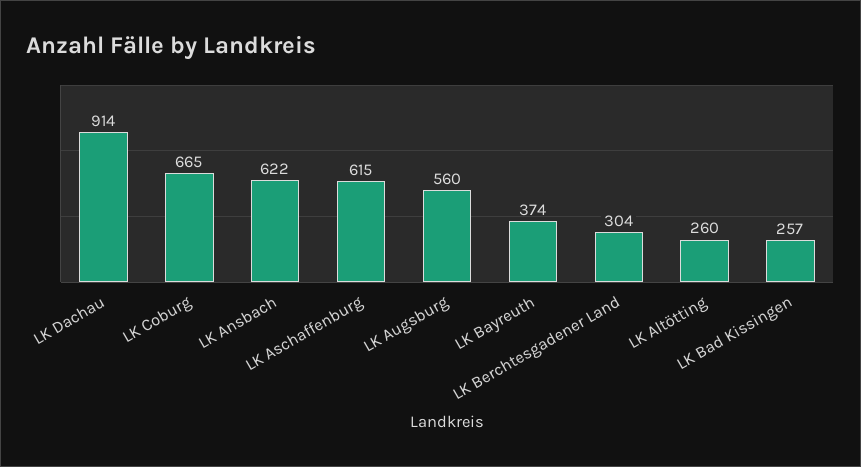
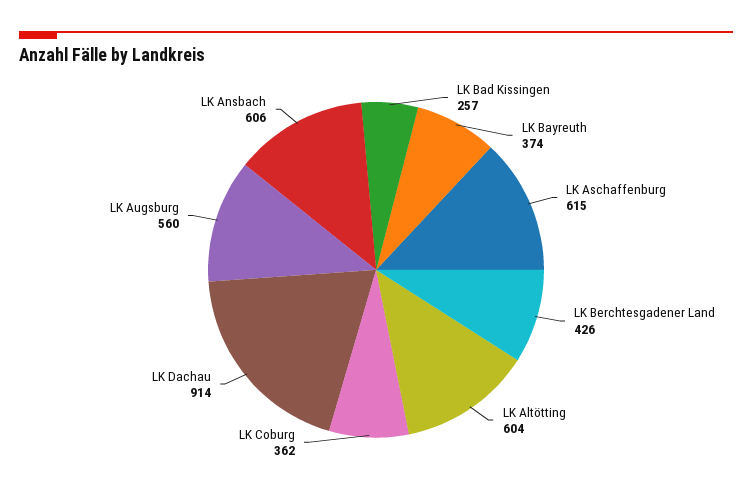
LK Coburg: 665 -> 362
LK Ansbach: 622 -> 606
LK Berchtesgadener Land: 304 -> 426
LK Altötting: 260 -> 604

